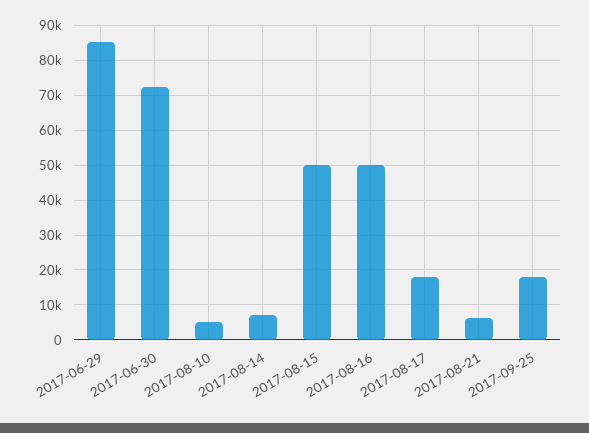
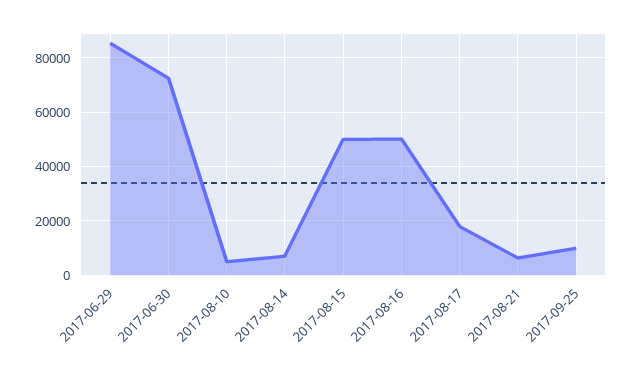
2017-09-25: 18000 -> 10000

